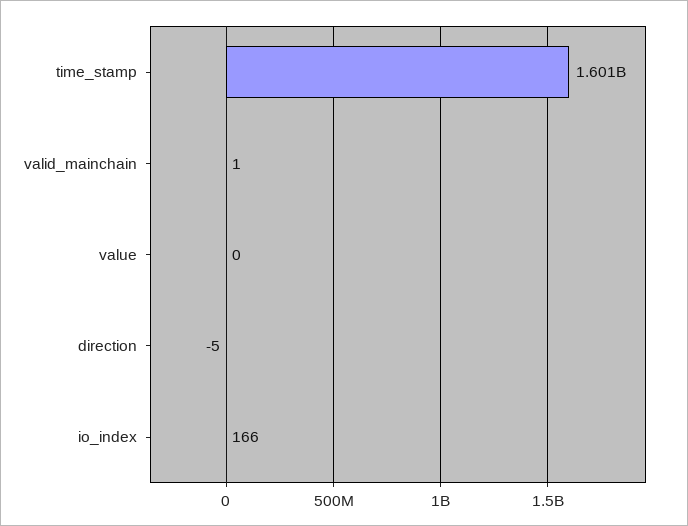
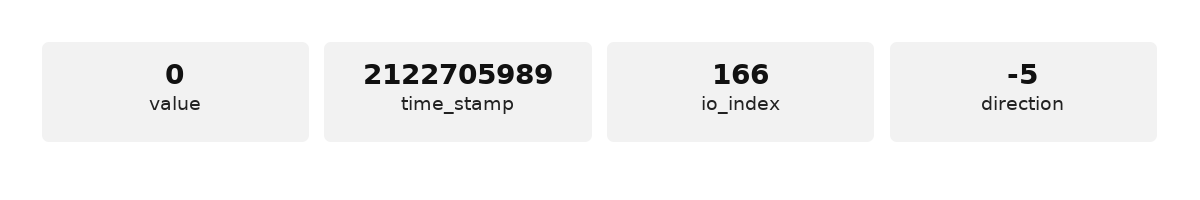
time_stamp: 1601000000 -> 2122705989
valid_mainchain: 1 -> none

